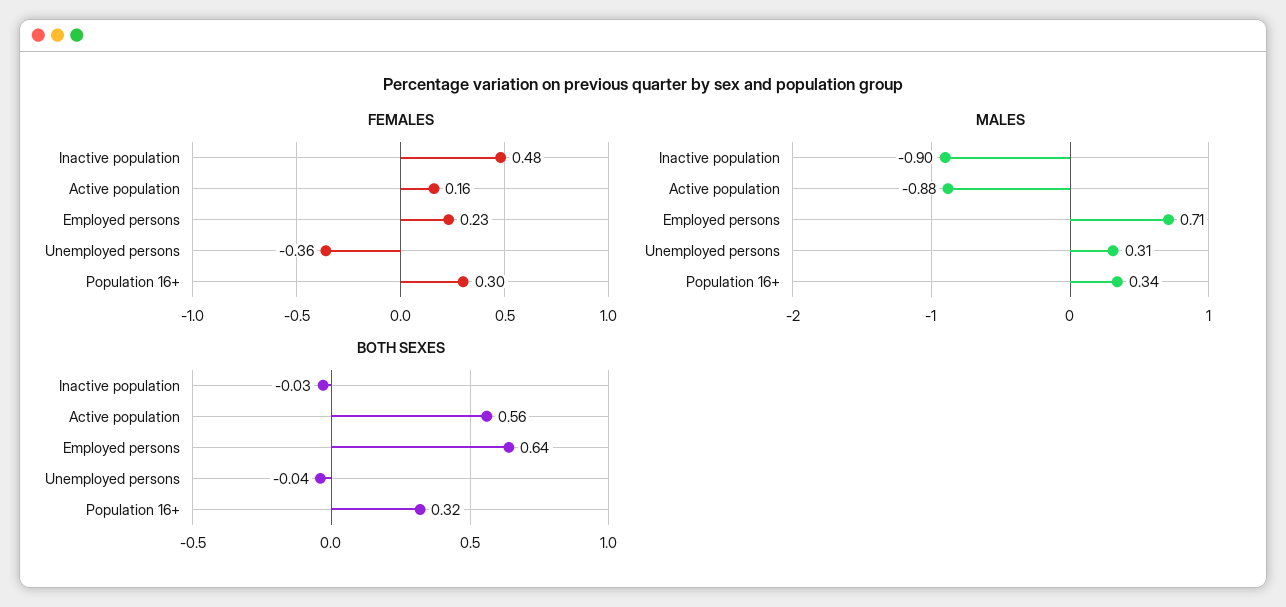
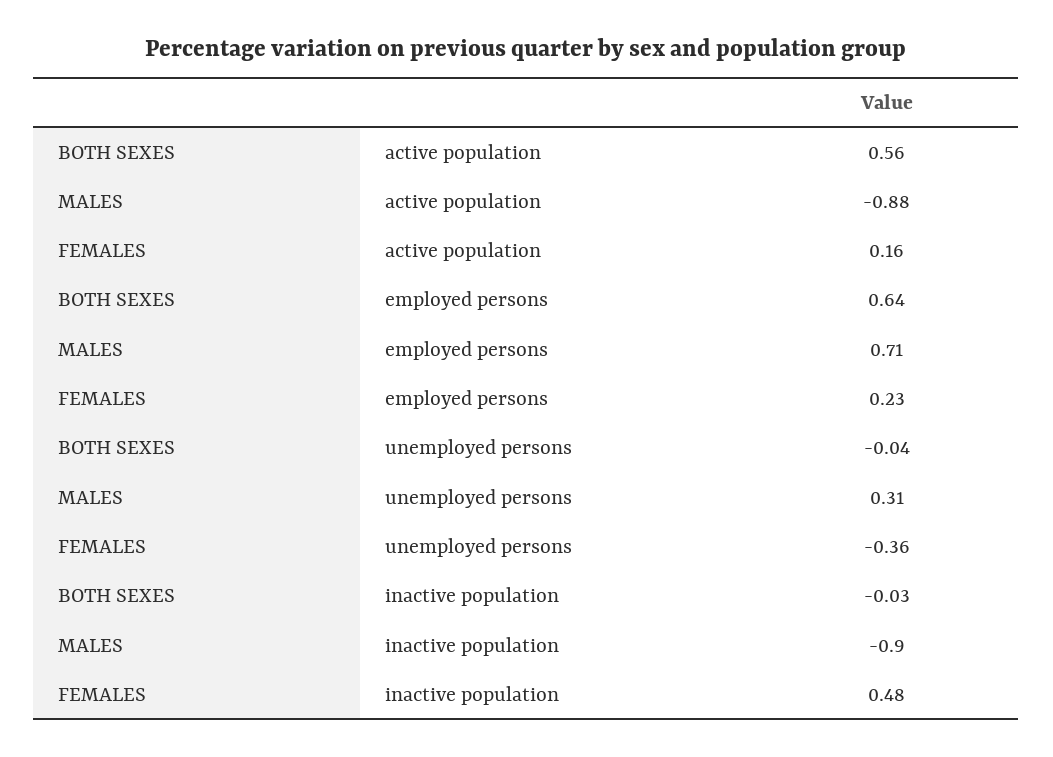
FEMALES, Population 16+: 0.3 -> none
MALES, Population 16+: 0.34 -> none
BOTH SEXES, Population 16+: 0.32 -> none

